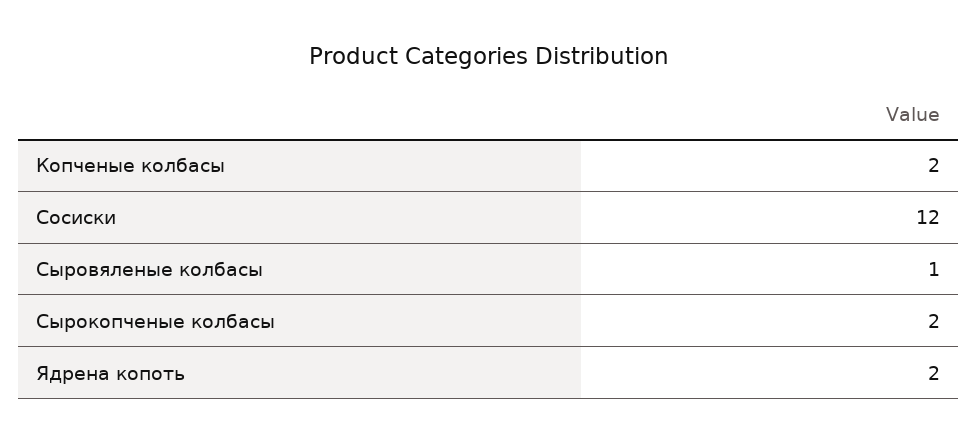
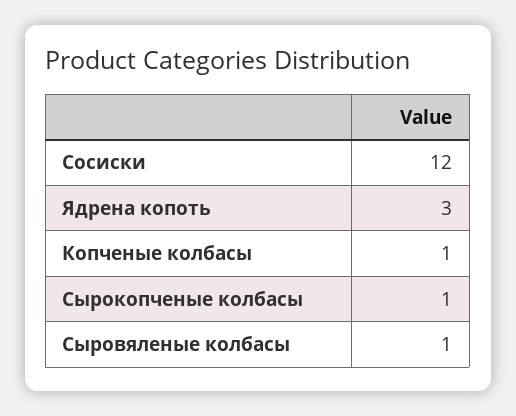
Копченые колбасы: 2 -> 1
Сырокопченые колбасы: 2 -> 1
Ядрена копоть: 2 -> 3

